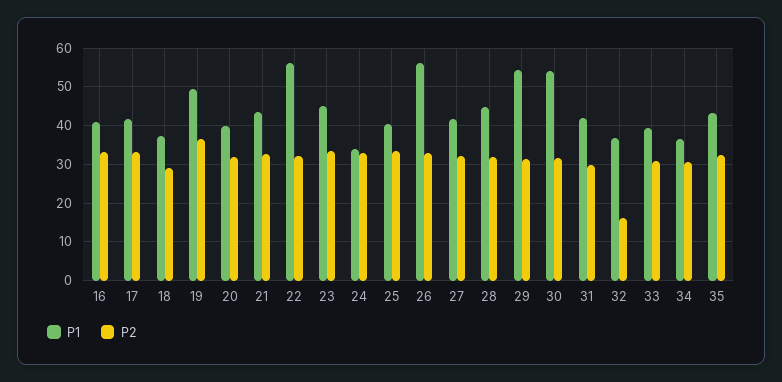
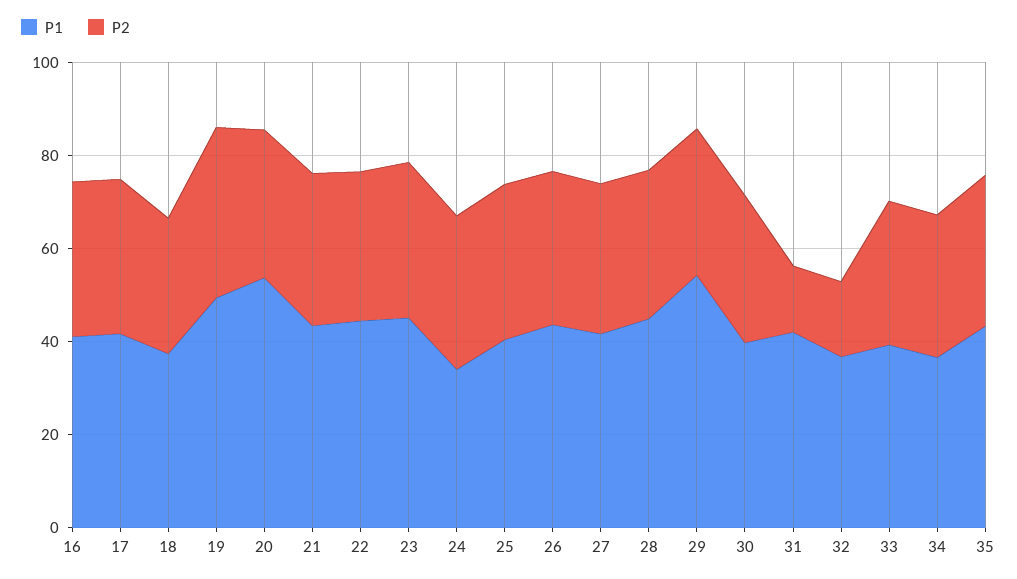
P1, 20: 40 -> 55
P1, 22: 56 -> 45
P1, 26: 56 -> 45
P1, 30: 54 -> 40
P2, 31: 30 -> 15

